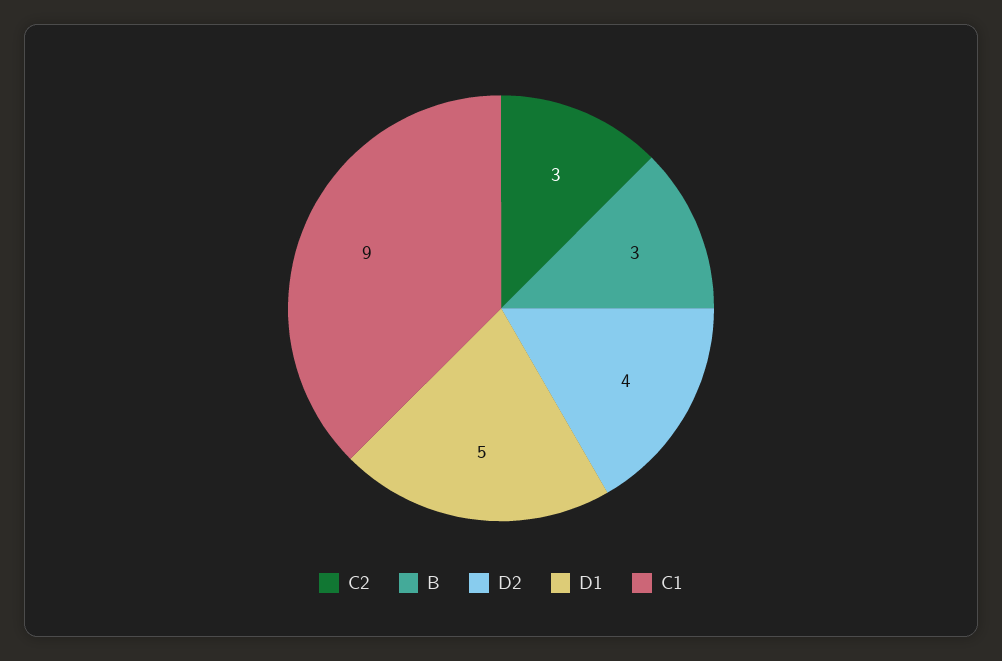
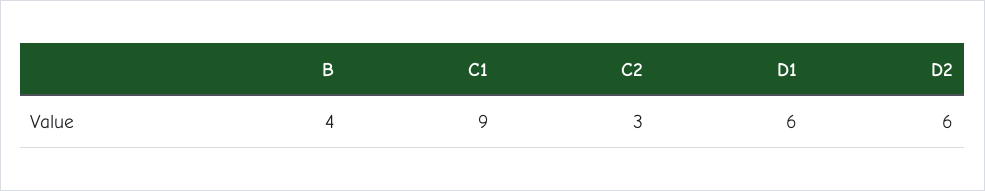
B: 3 -> 4
D2: 4 -> 6
D1: 5 -> 6

